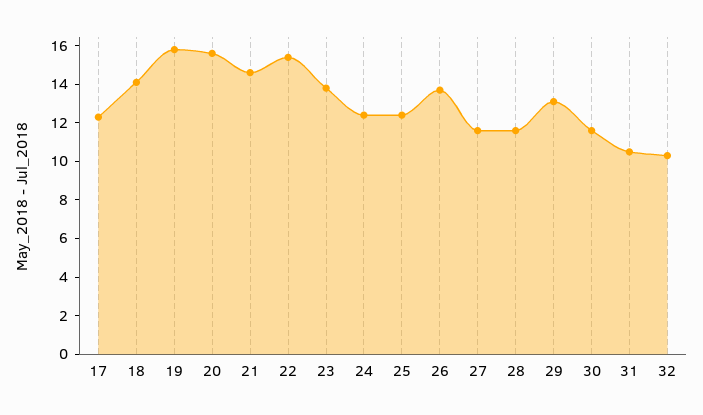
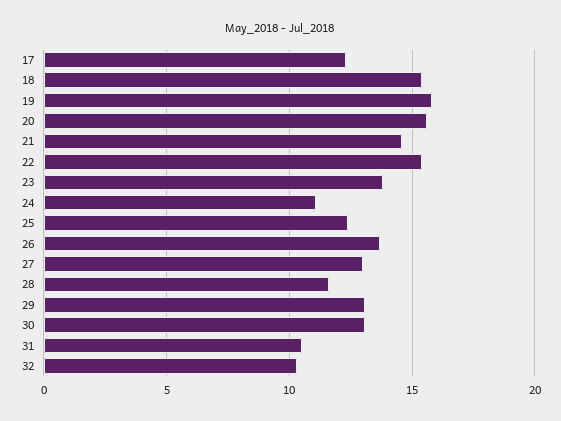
18: 14 -> 15.5
24: 12.5 -> 11
27: 11.5 -> 13
30: 11.5 -> 13

